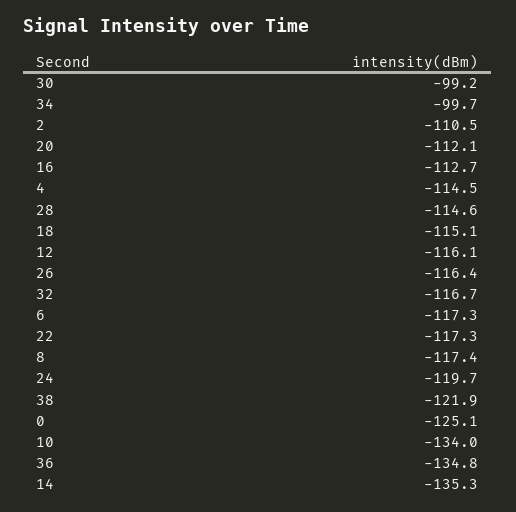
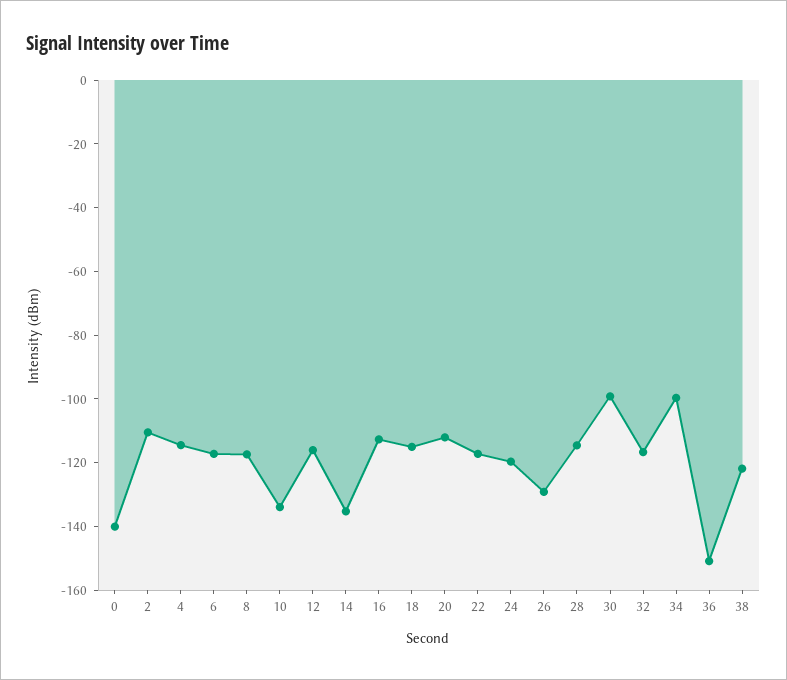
26: -116.4 -> -130
0: -125.1 -> -140
36: -134.8 -> -150

